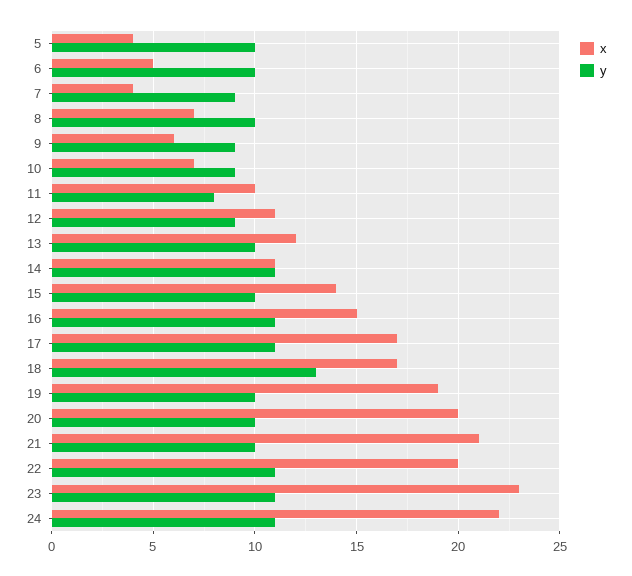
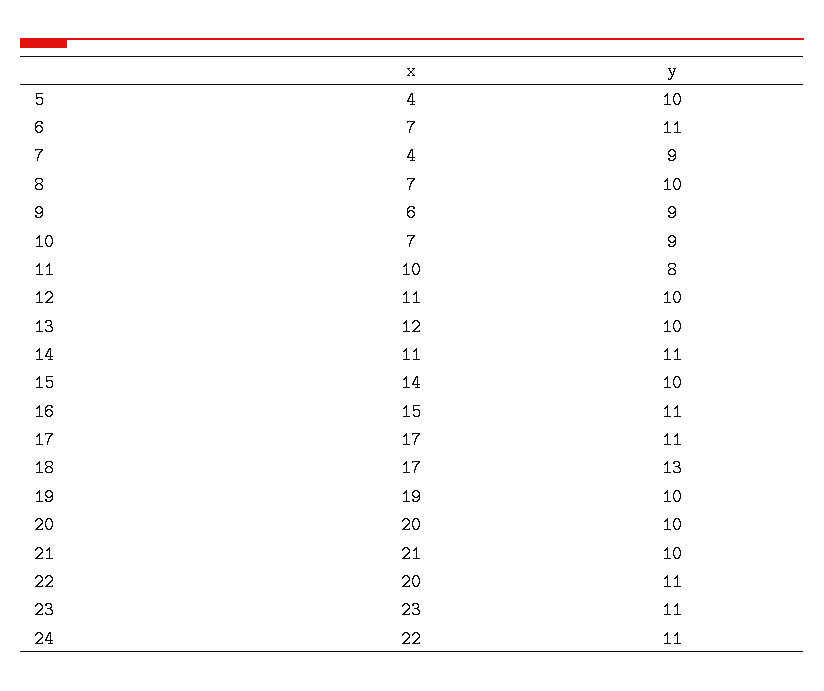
x, 6: 5 -> 7
y, 6: 10 -> 11
y, 12: 9 -> 10

